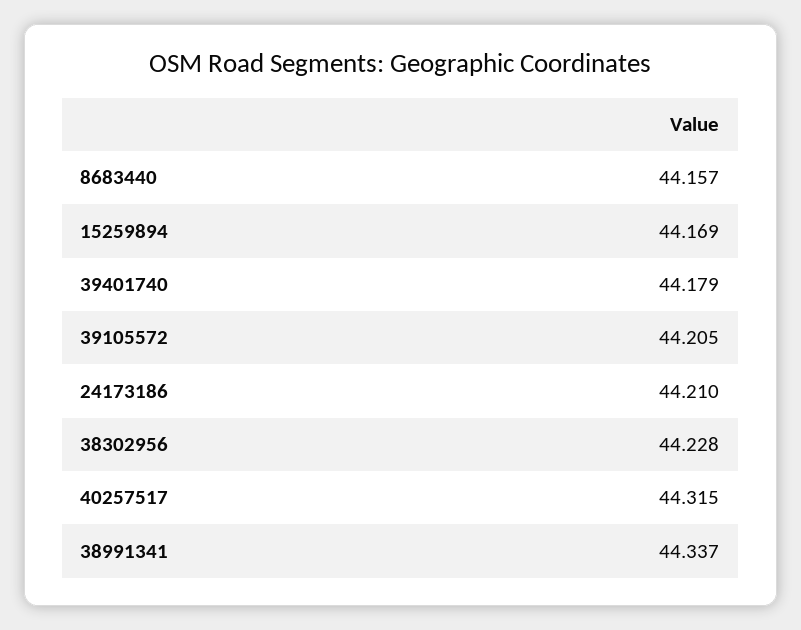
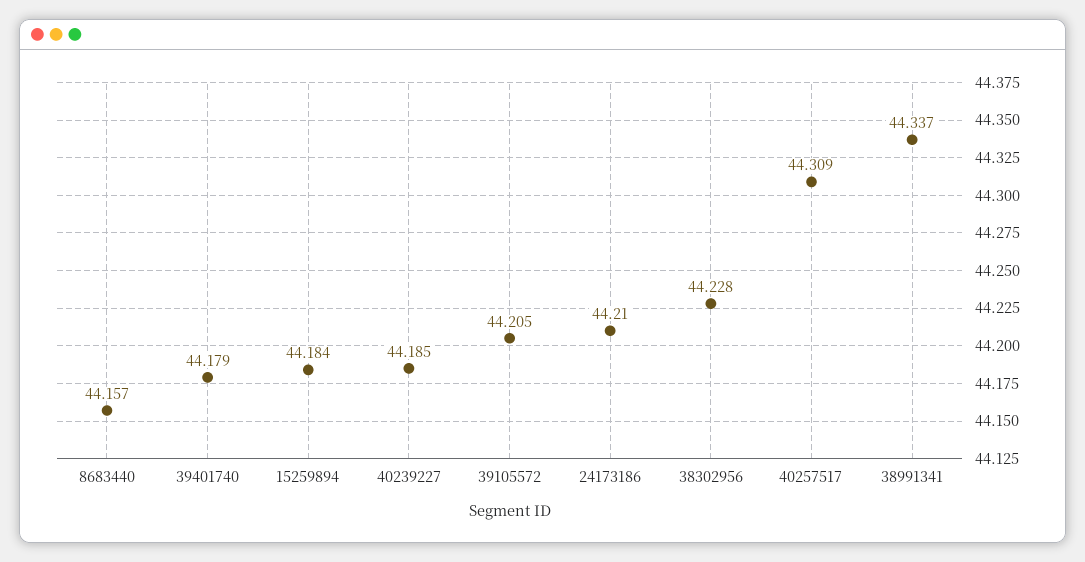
15259894: 44.169 -> 44.184
40257517: 44.315 -> 44.309
40239227: none -> 44.185

